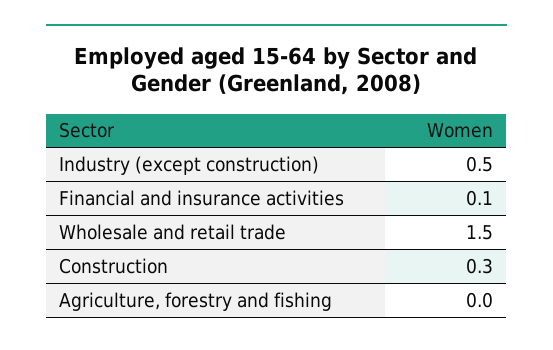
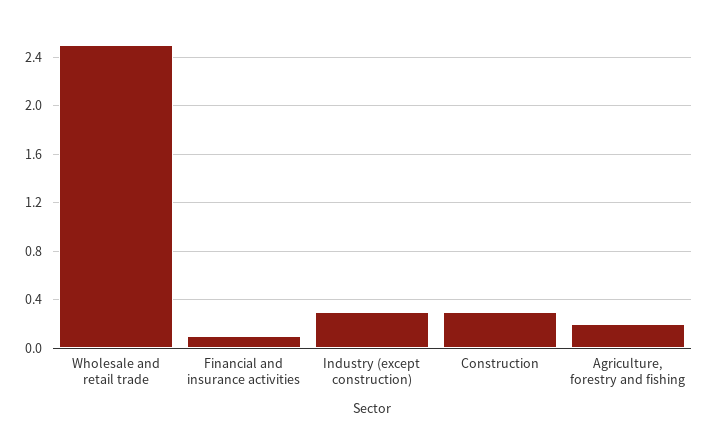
Industry (except construction): 0.5 -> 0.3
Wholesale and retail trade: 1.5 -> 2.5
Agriculture, forestry and fishing: 0 -> 0.2

